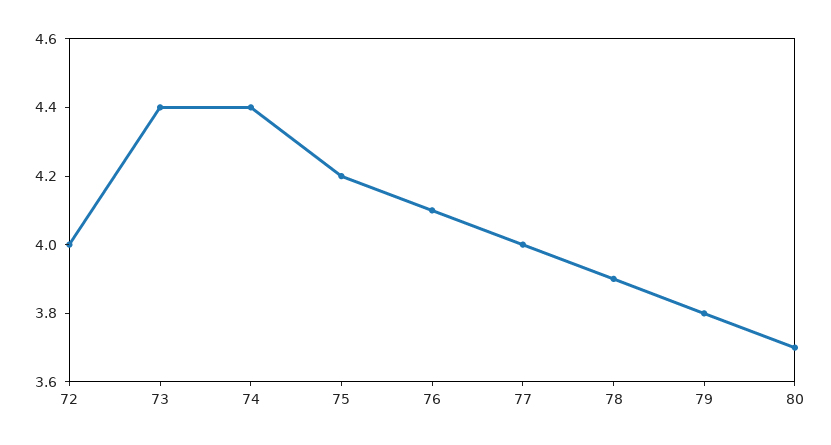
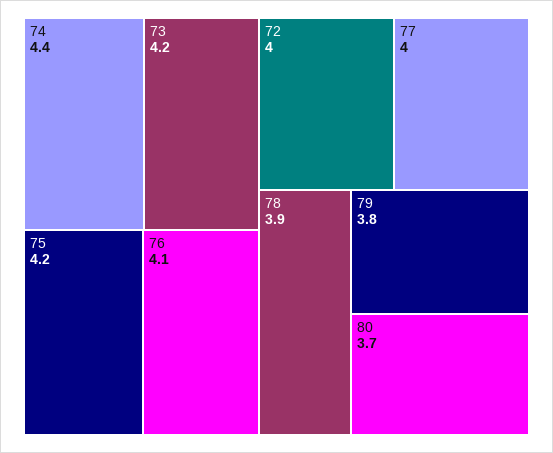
73: 4.4 -> 4.2

